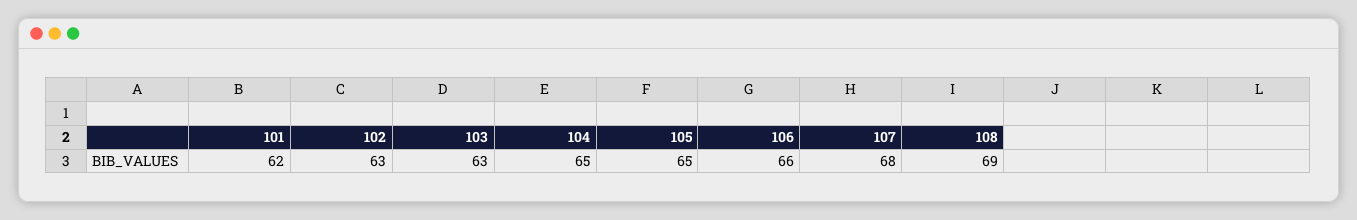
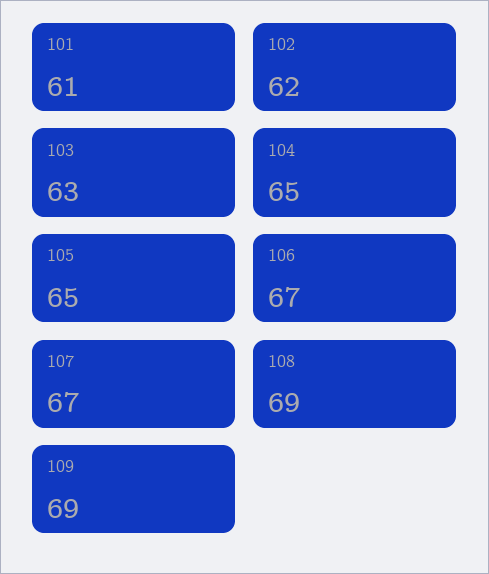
101: 62 -> 61
102: 63 -> 62
106: 66 -> 67
107: 68 -> 67
109: none -> 69

